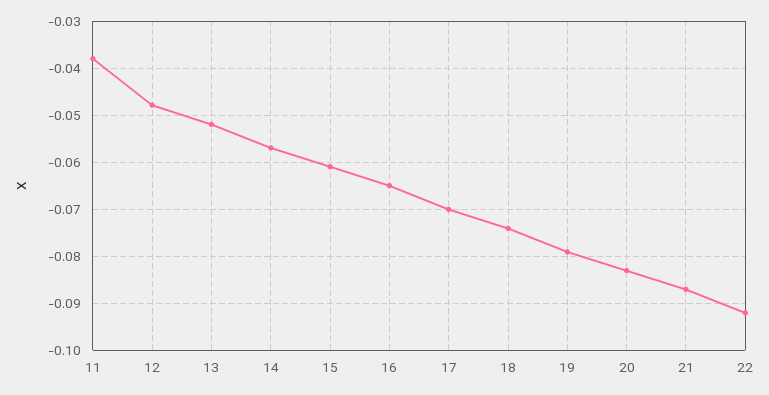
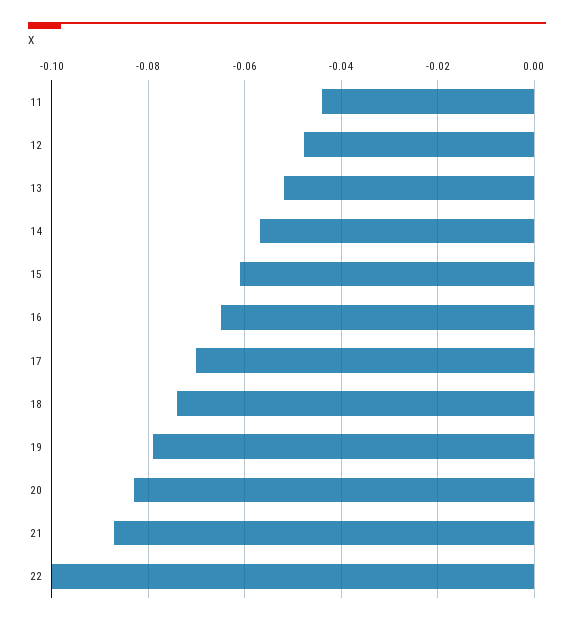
11: -0.038 -> -0.044
22: -0.092 -> -0.1

